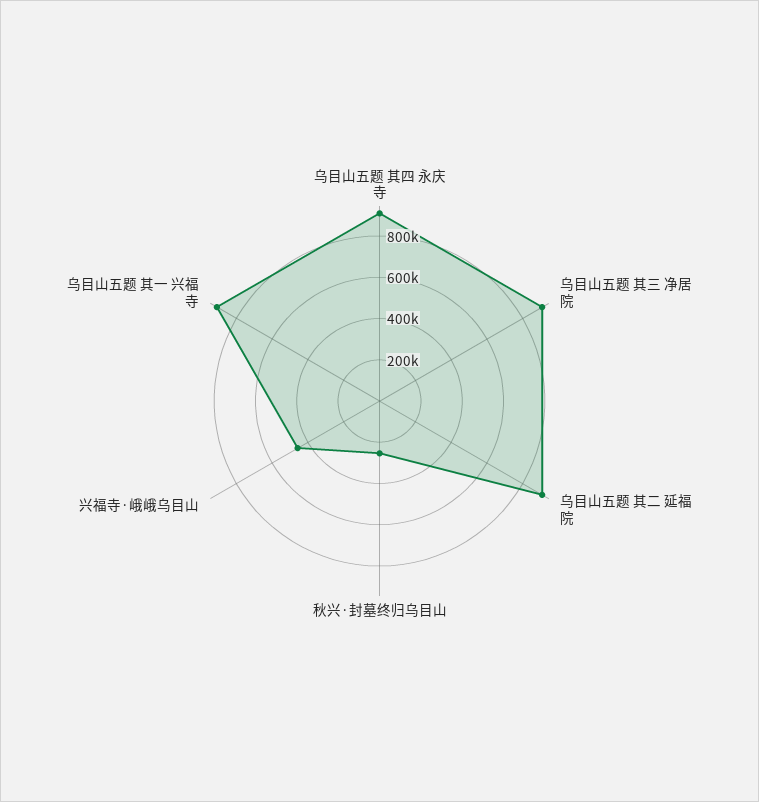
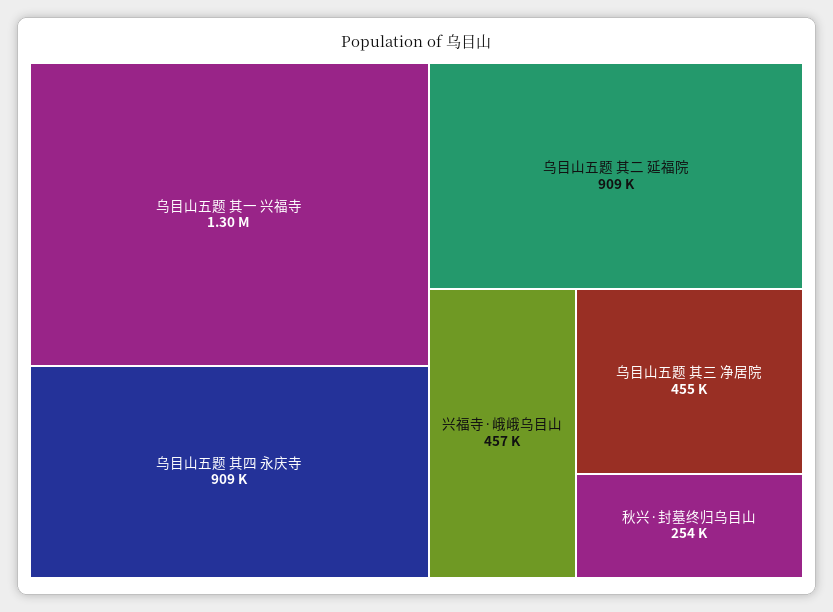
乌目山五题 其三 净居院: 900000 -> 455000
乌目山五题 其一 兴福寺: 900000 -> 1300000

